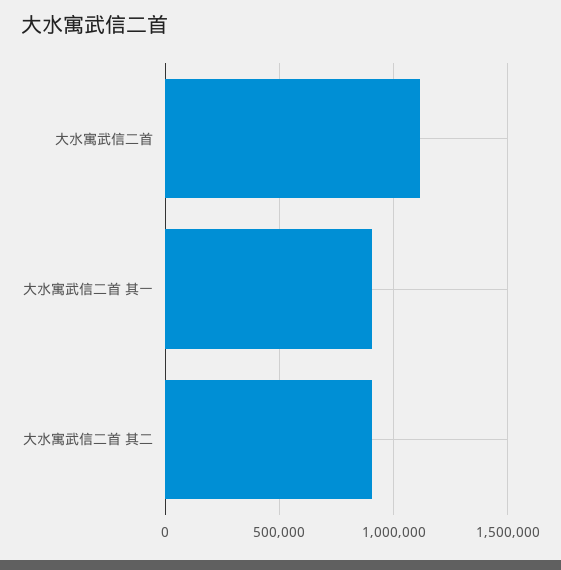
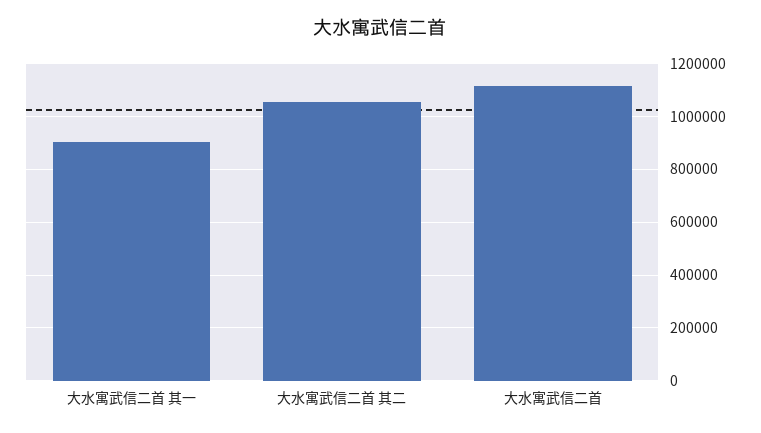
大水寓武信二首 其二: 900000 -> 1050000

